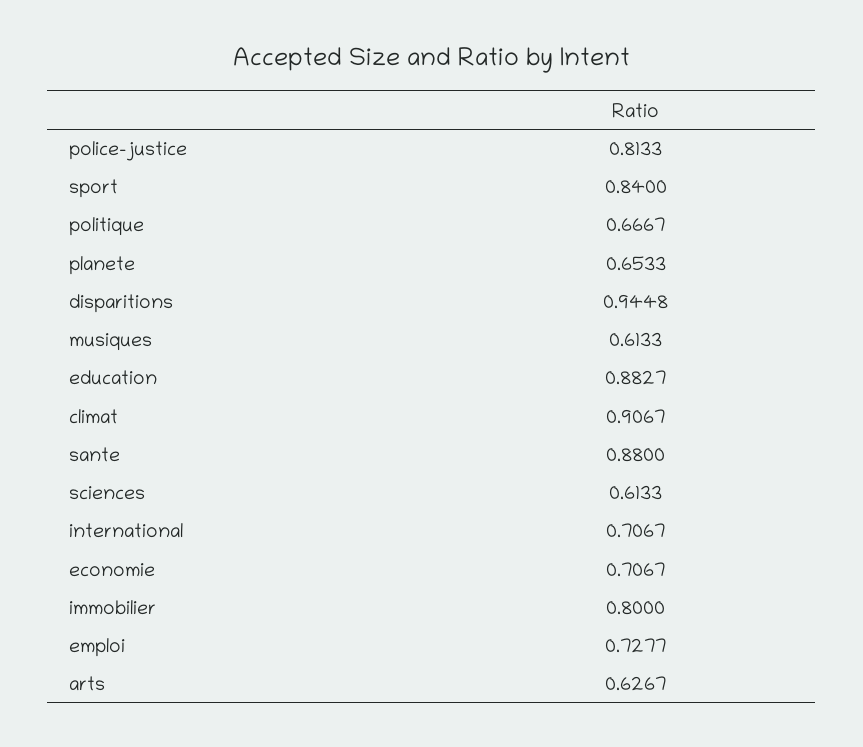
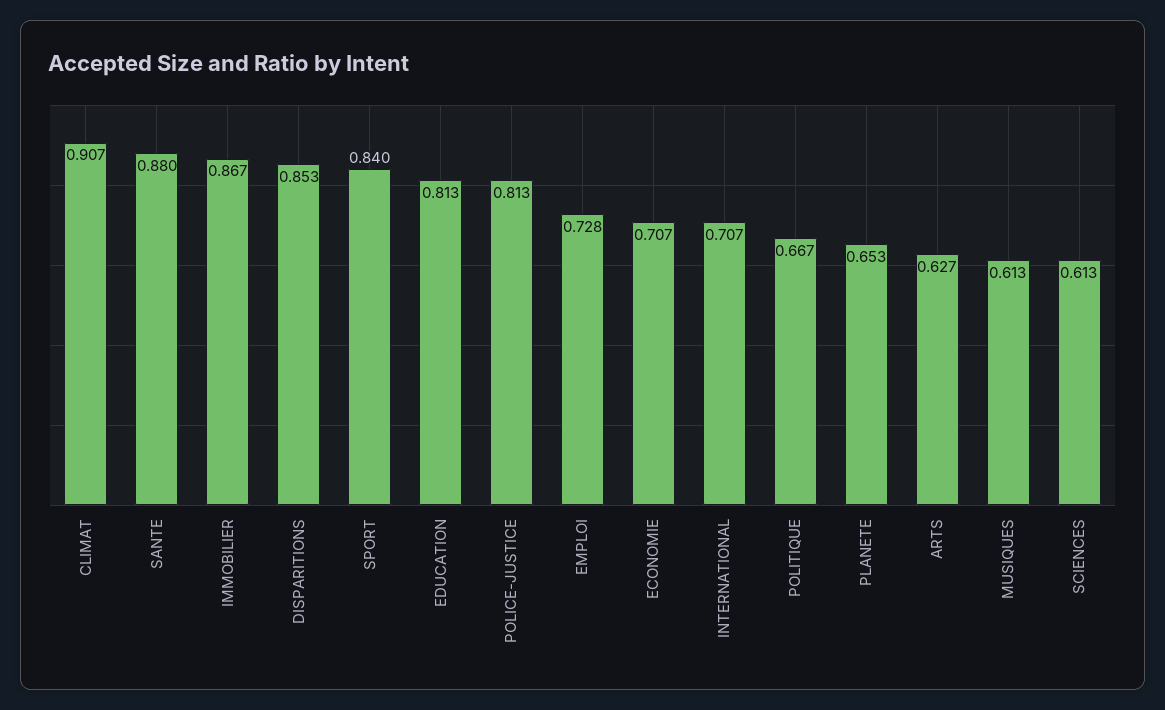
disparitions: 0.9448 -> 0.853
education: 0.8827 -> 0.813
immobilier: 0.8 -> 0.867

